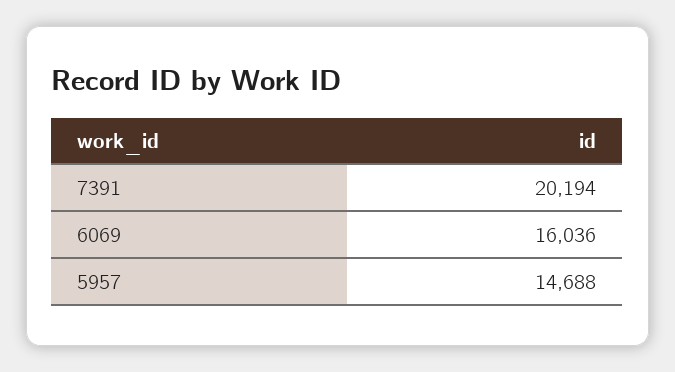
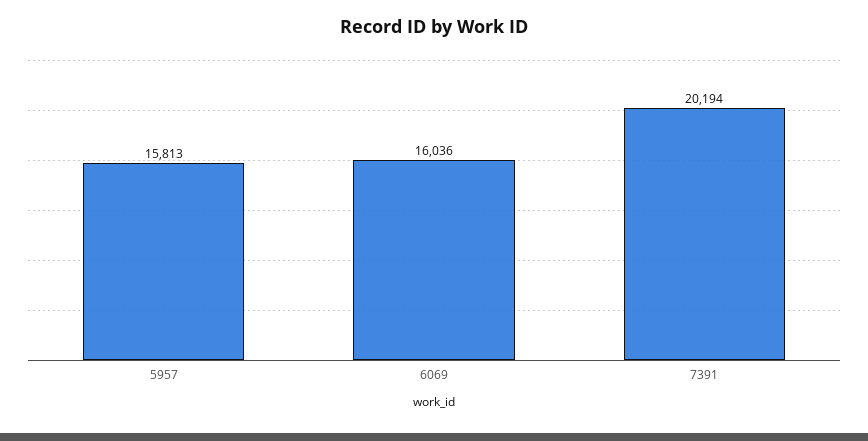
5957: 14688 -> 15813

